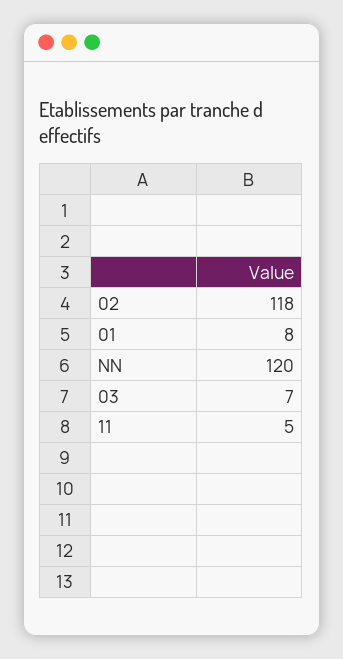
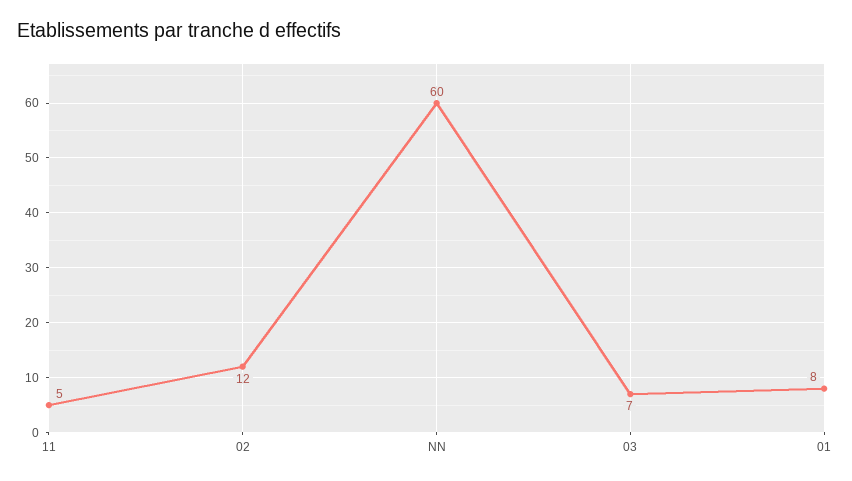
02: 118 -> 12
NN: 120 -> 60

